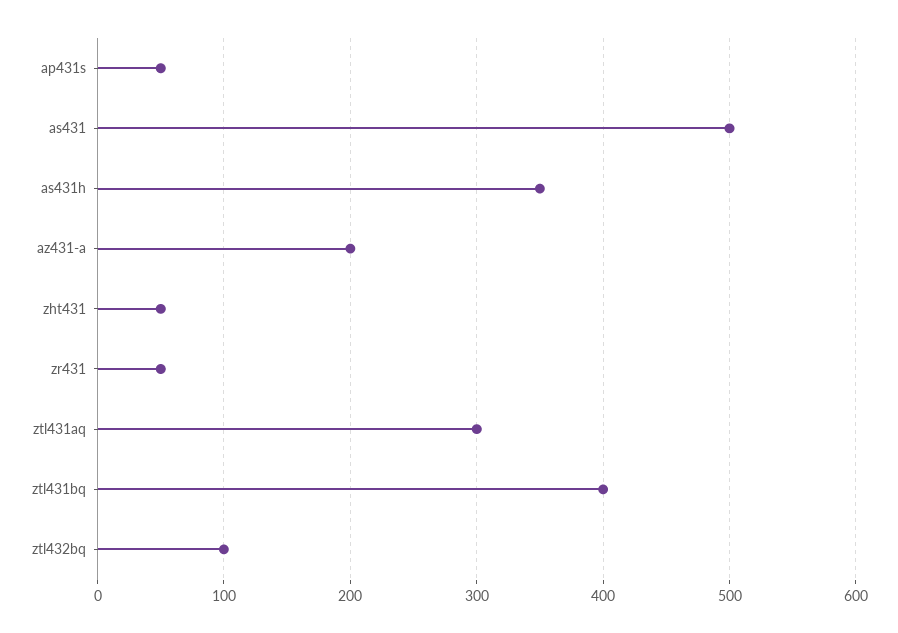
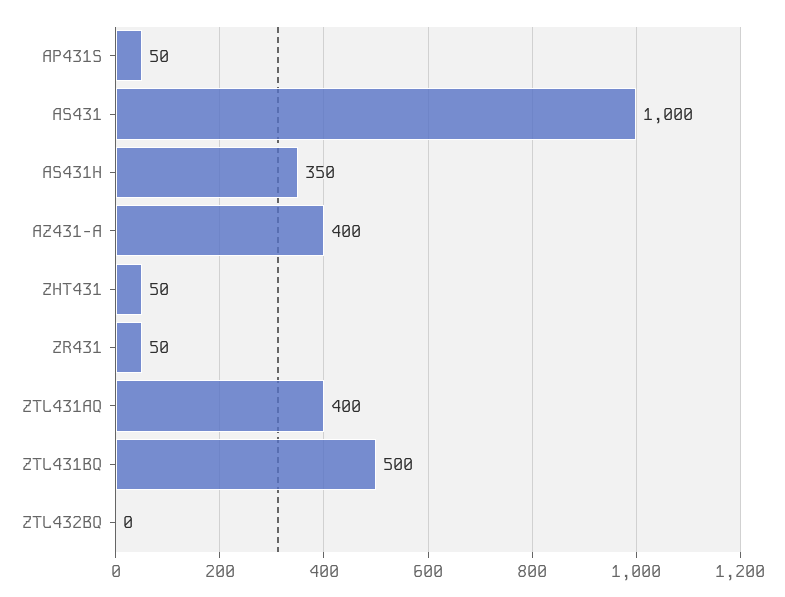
as431: 500 -> 1000
az431-a: 200 -> 400
ztl431aq: 300 -> 400
ztl431bq: 400 -> 500
ztl432bq: 100 -> 0

